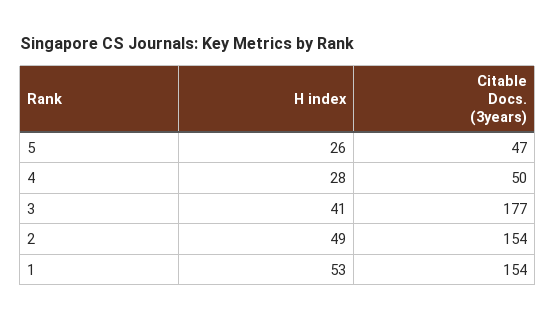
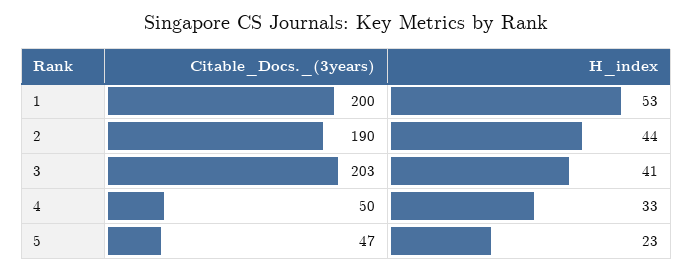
H index, 5: 26 -> 23
H index, 4: 28 -> 33
Citable Docs. (3years), 3: 177 -> 203
H index, 2: 49 -> 44
Citable Docs. (3years), 2: 154 -> 190
Citable Docs. (3years), 1: 154 -> 200

